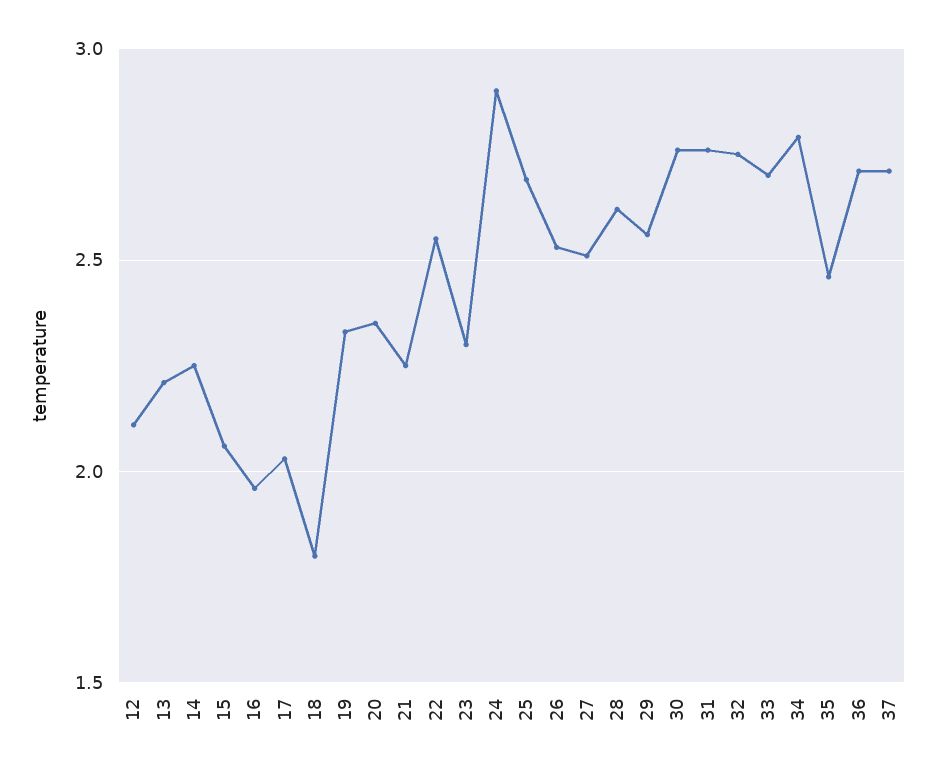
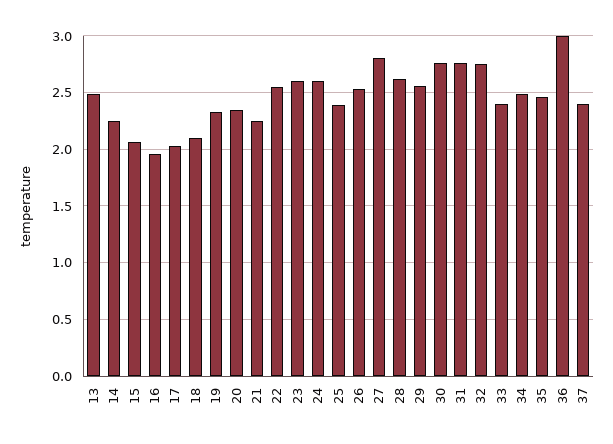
12: 2.1 -> none
13: 2.2 -> 2.5
18: 1.8 -> 2.1
23: 2.3 -> 2.6
24: 2.9 -> 2.6
25: 2.7 -> 2.4
27: 2.5 -> 2.8
33: 2.7 -> 2.4
34: 2.8 -> 2.5
36: 2.7 -> 3
37: 2.7 -> 2.4

